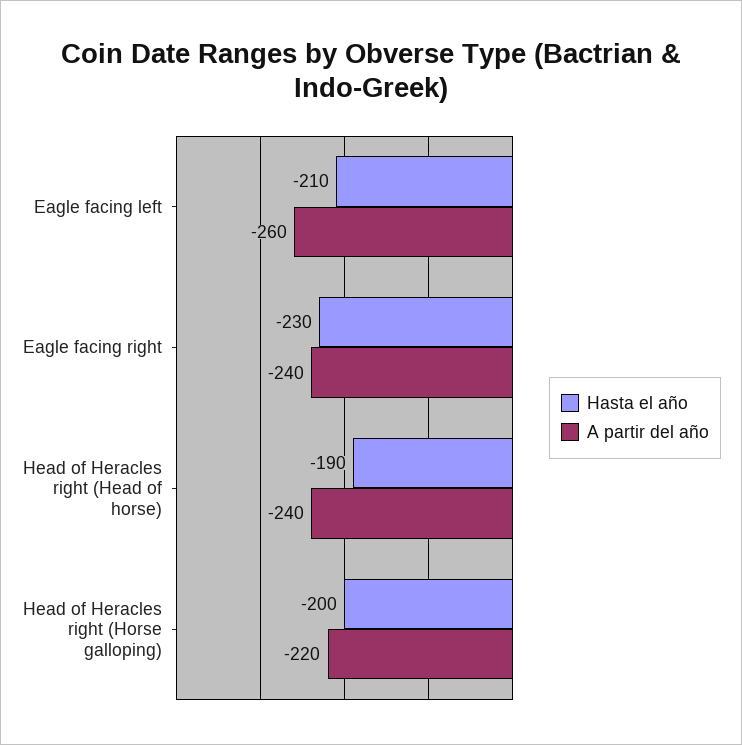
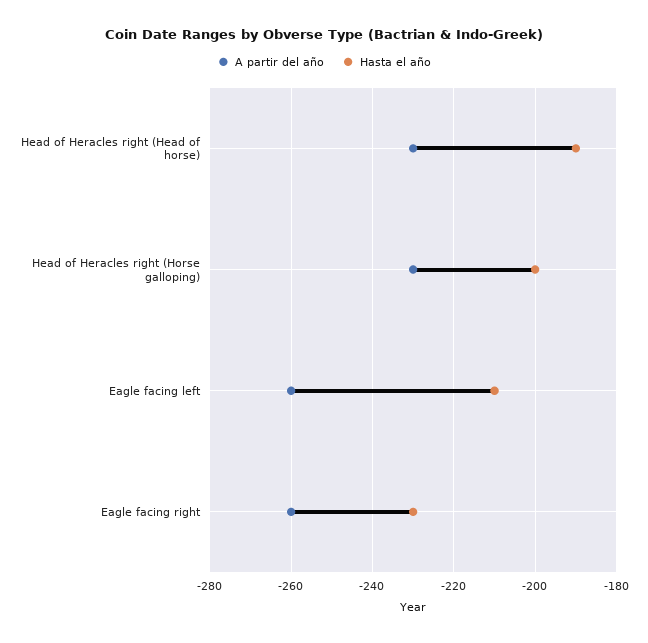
A partir del año, Eagle facing right: -240 -> -260
A partir del año, Head of Heracles right (Head of horse): -240 -> -230
A partir del año, Head of Heracles right (Horse galloping): -220 -> -230

